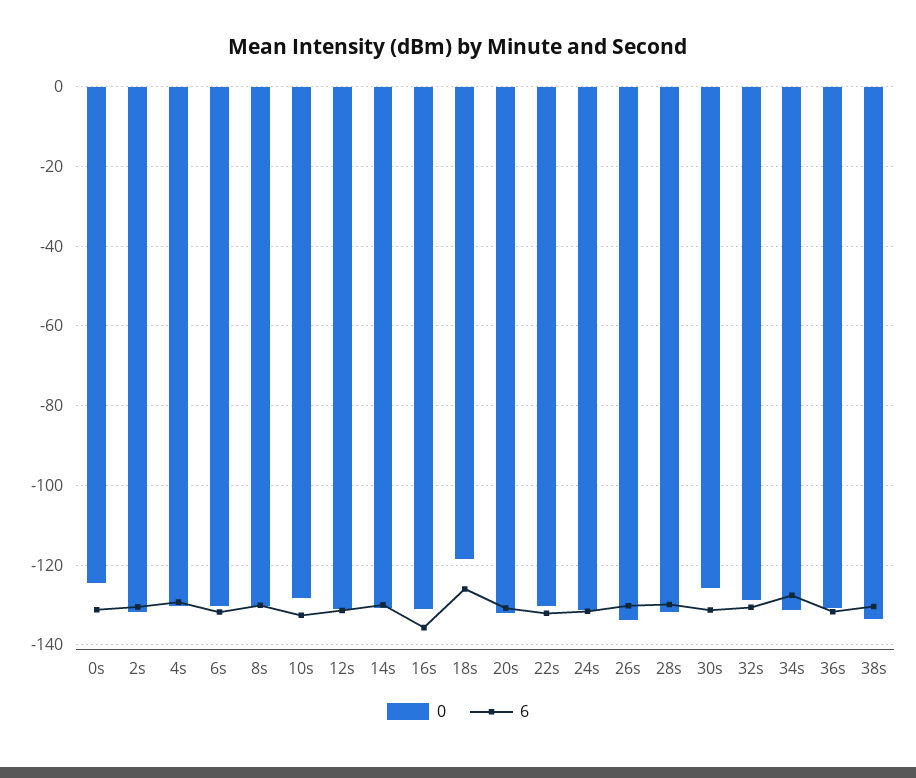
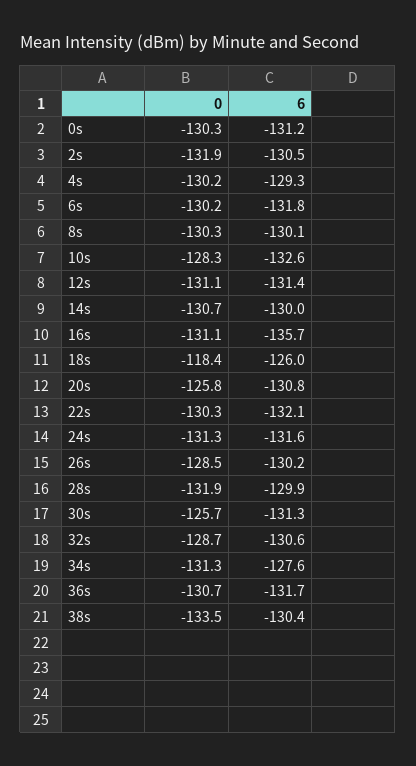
0, 0s: -124 -> -130.3
0, 20s: -132 -> -125.8
0, 26s: -134 -> -128.5

